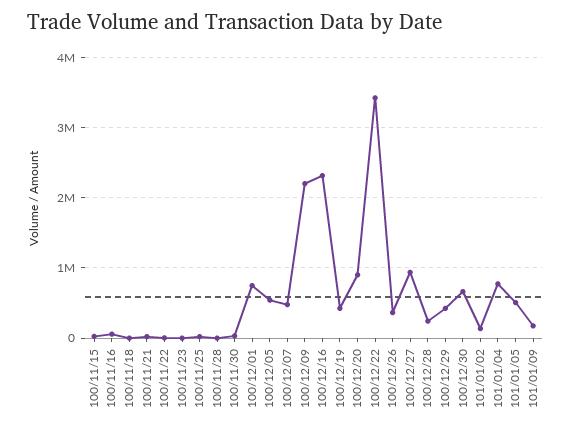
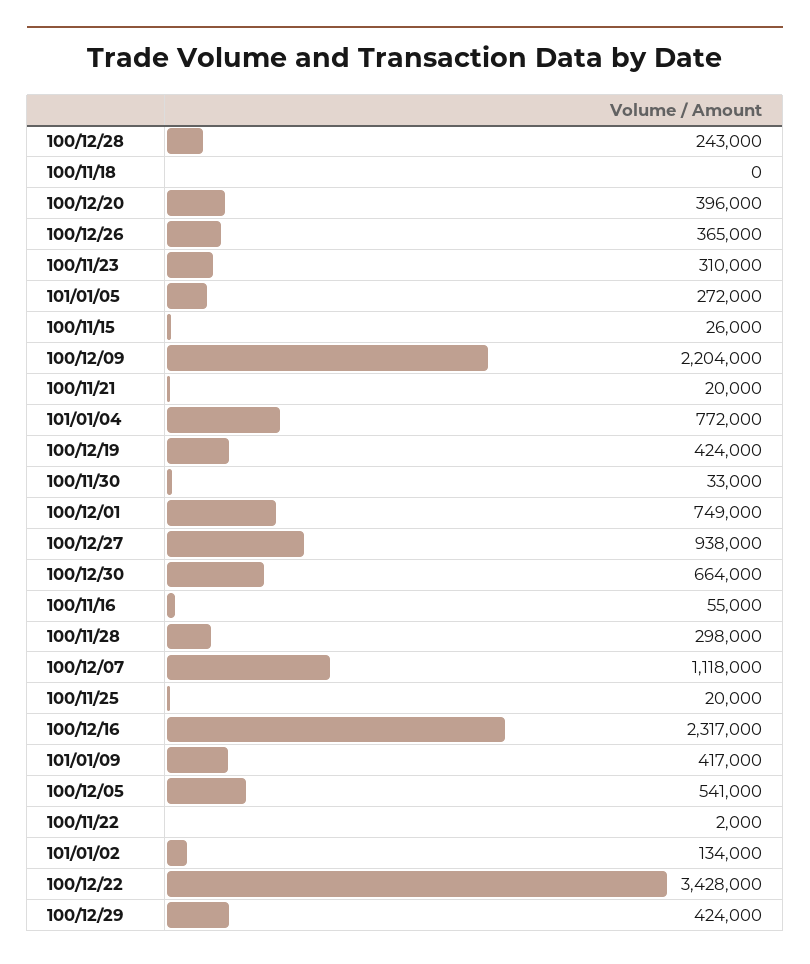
100/11/23: 0 -> 310000
100/11/28: 0 -> 298000
100/12/07: 500000 -> 1118000
100/12/20: 900000 -> 396000
101/01/05: 500000 -> 272000
101/01/09: 200000 -> 417000

